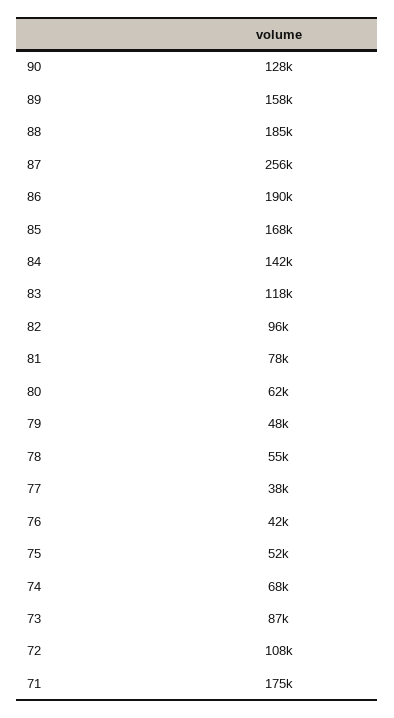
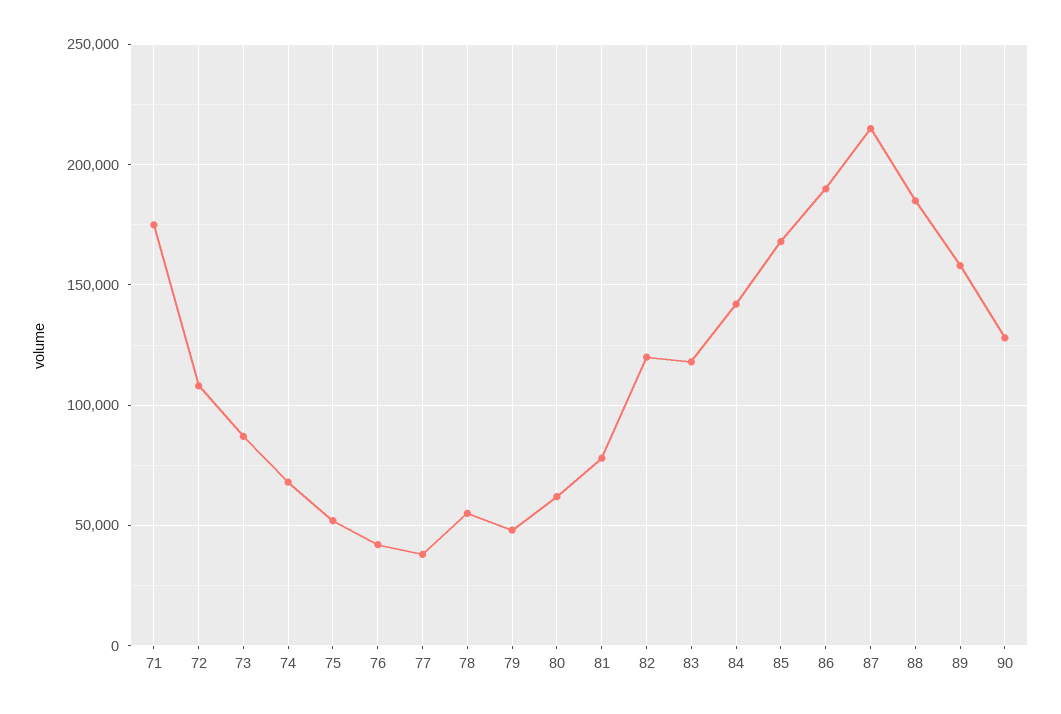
87: 256000 -> 215000
82: 96000 -> 120000

